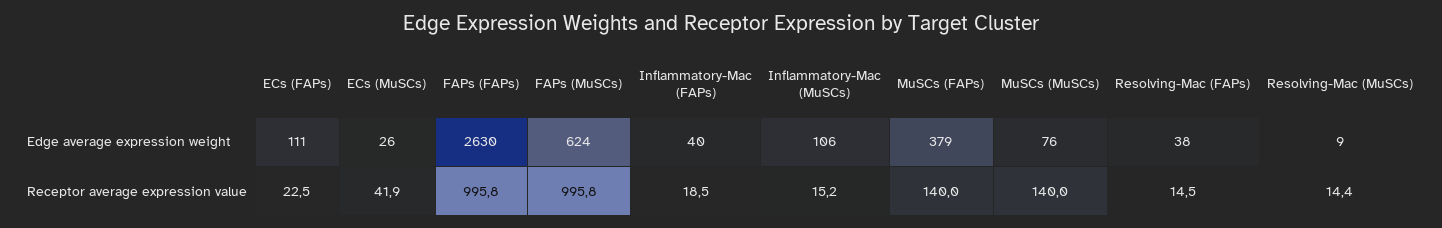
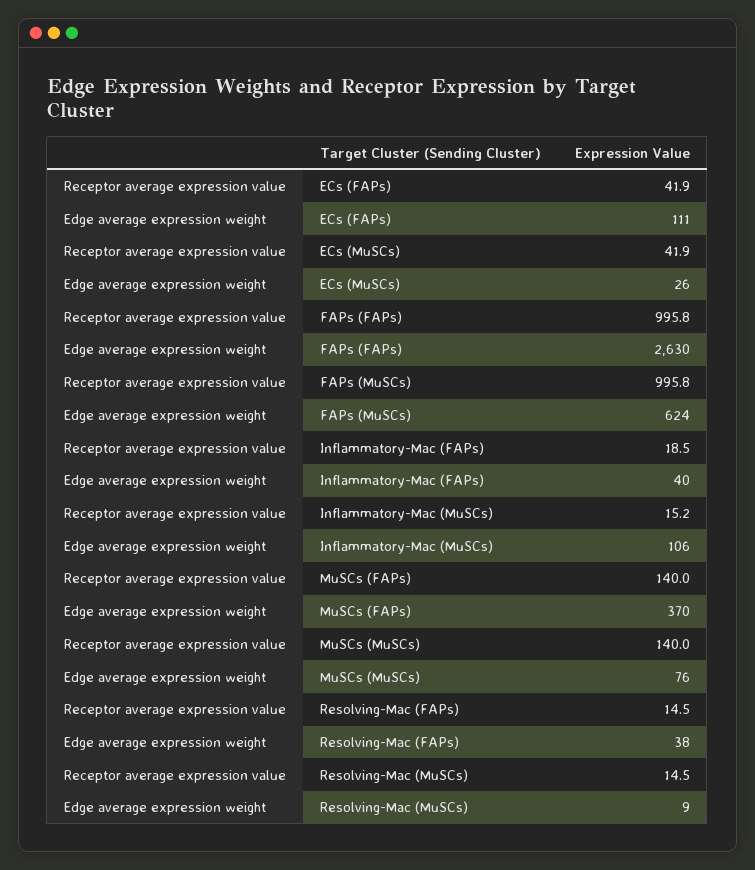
MuSCs (FAPs), Edge average expression weight: 379 -> 370
ECs (FAPs), Receptor average expression value: 22.5 -> 41.9
Resolving-Mac (MuSCs), Receptor average expression value: 14.4 -> 14.5

